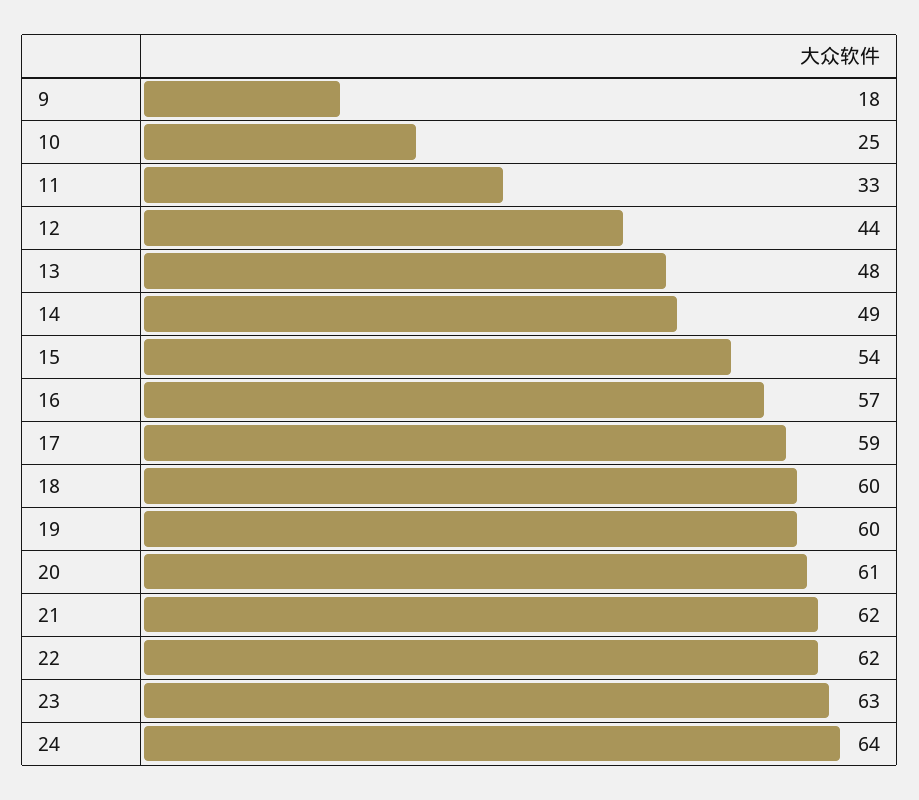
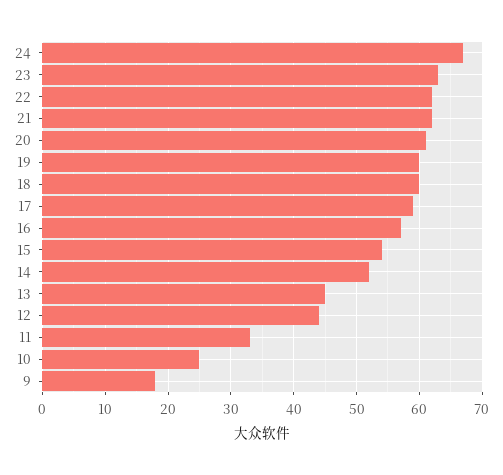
13: 48 -> 45
14: 49 -> 52
24: 64 -> 67

